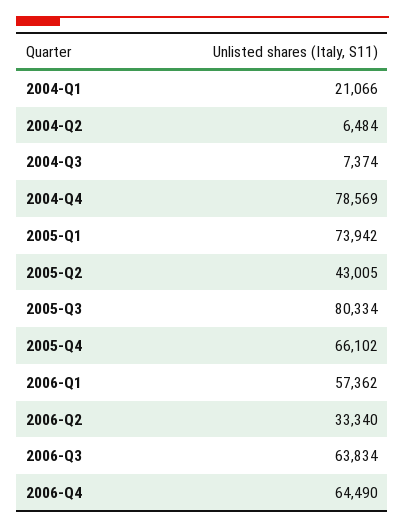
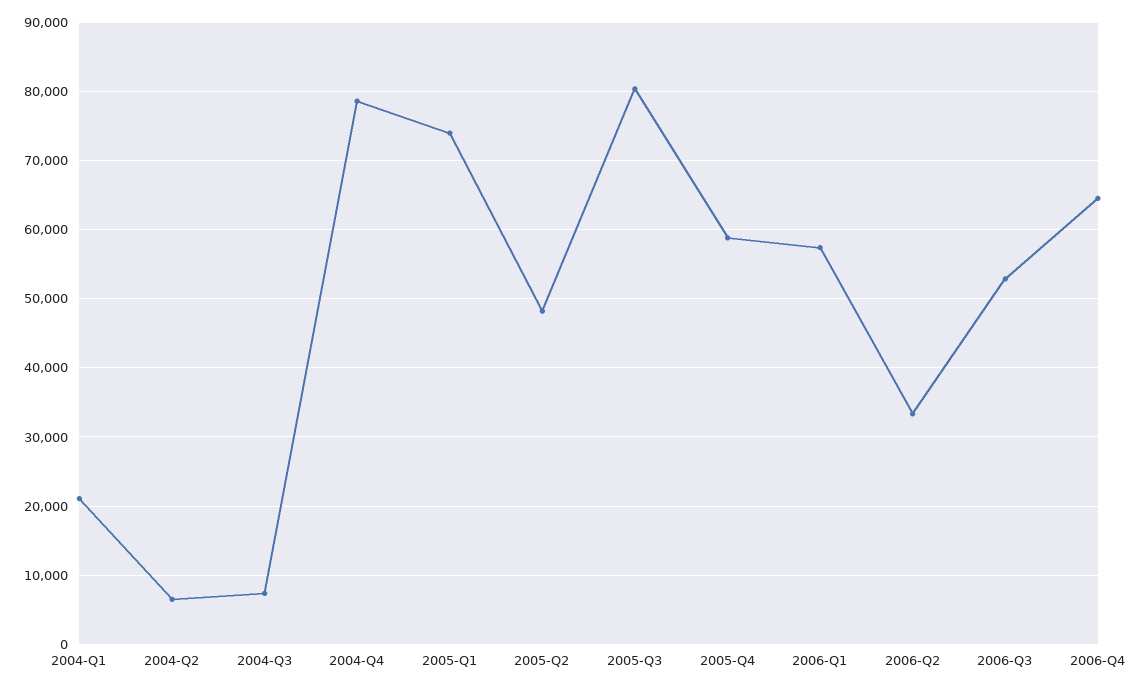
2005-Q2: 43005 -> 48000
2005-Q4: 66102 -> 59000
2006-Q3: 63834 -> 53000

